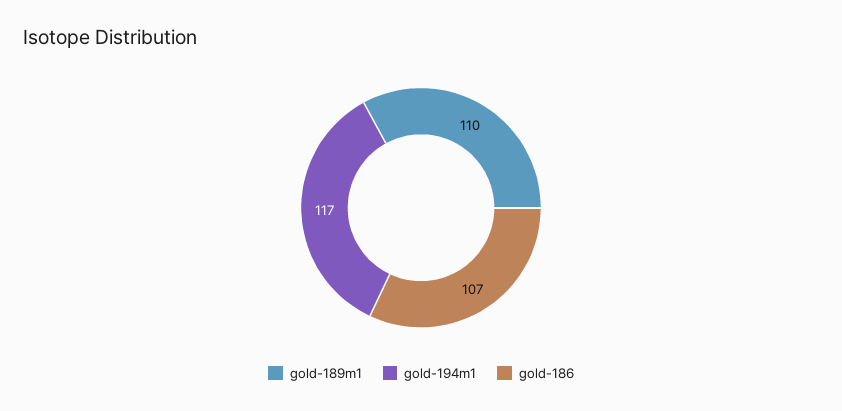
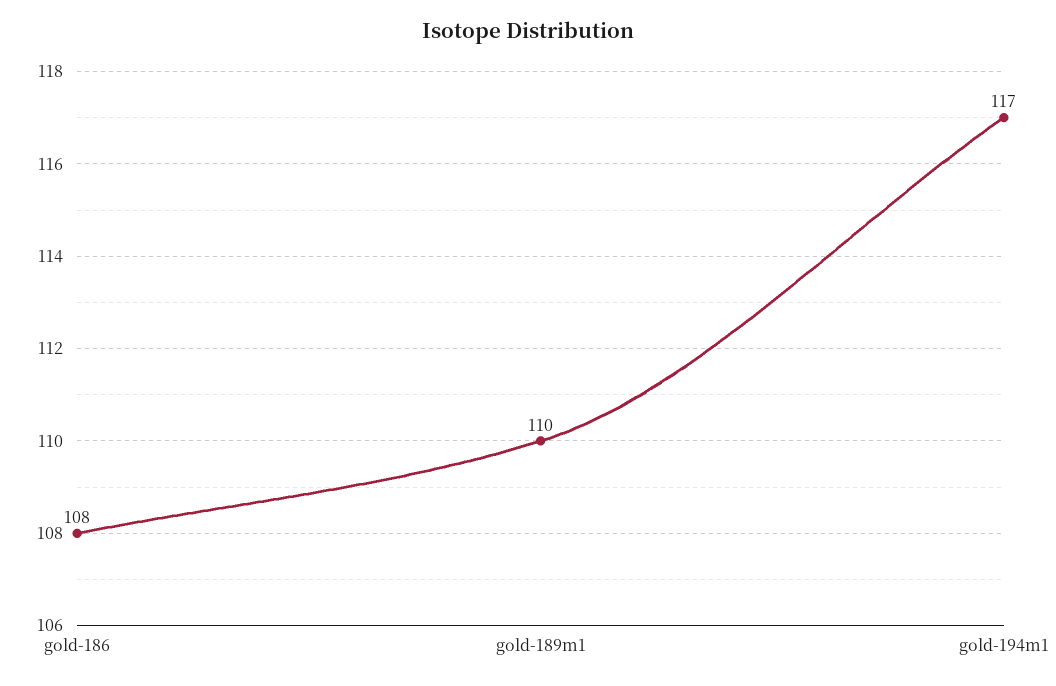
gold-186: 107 -> 108

